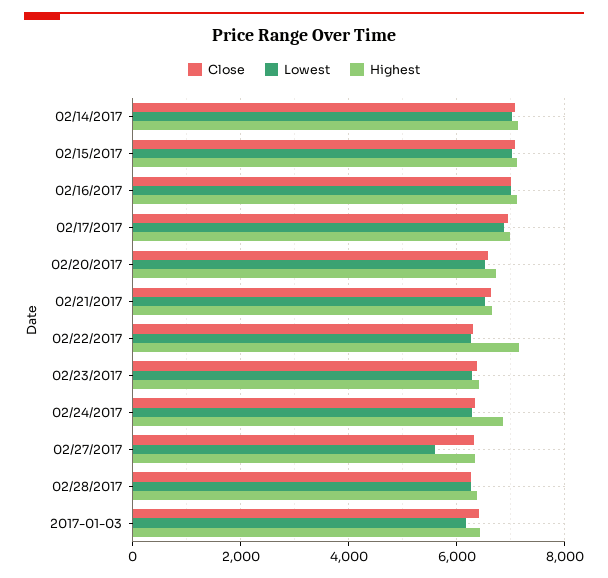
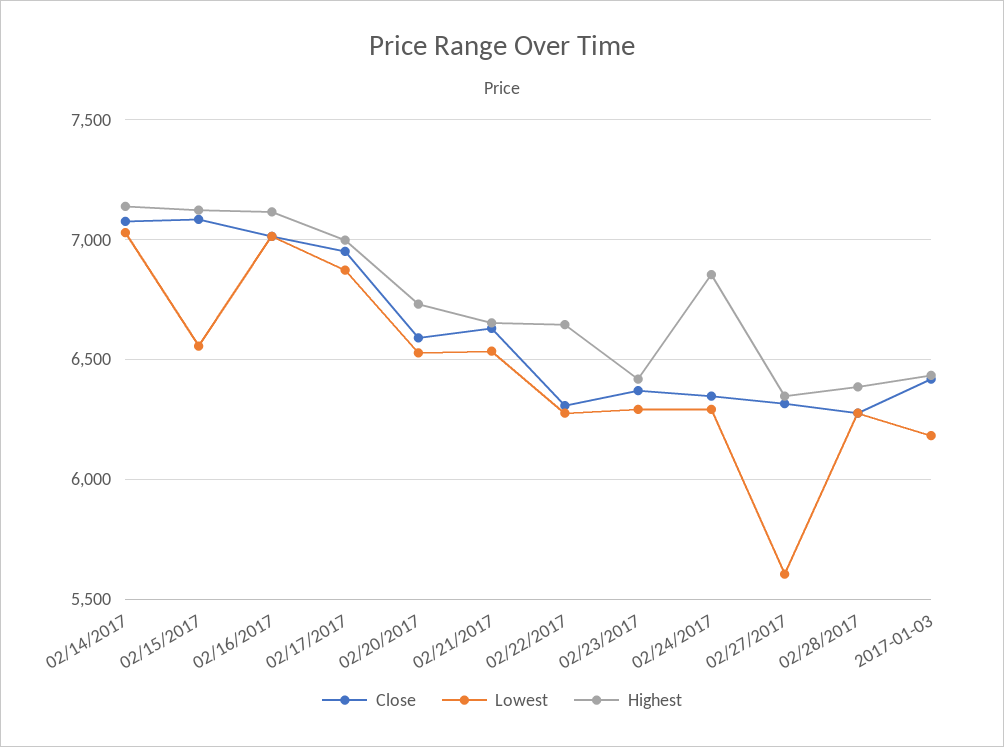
Lowest, 02/15/2017: 7000 -> 6550
Highest, 02/22/2017: 7200 -> 6650

